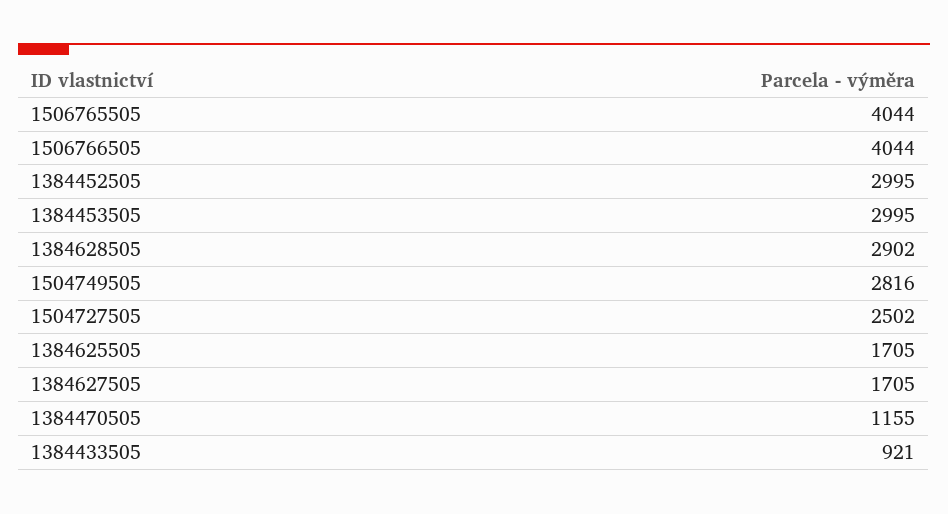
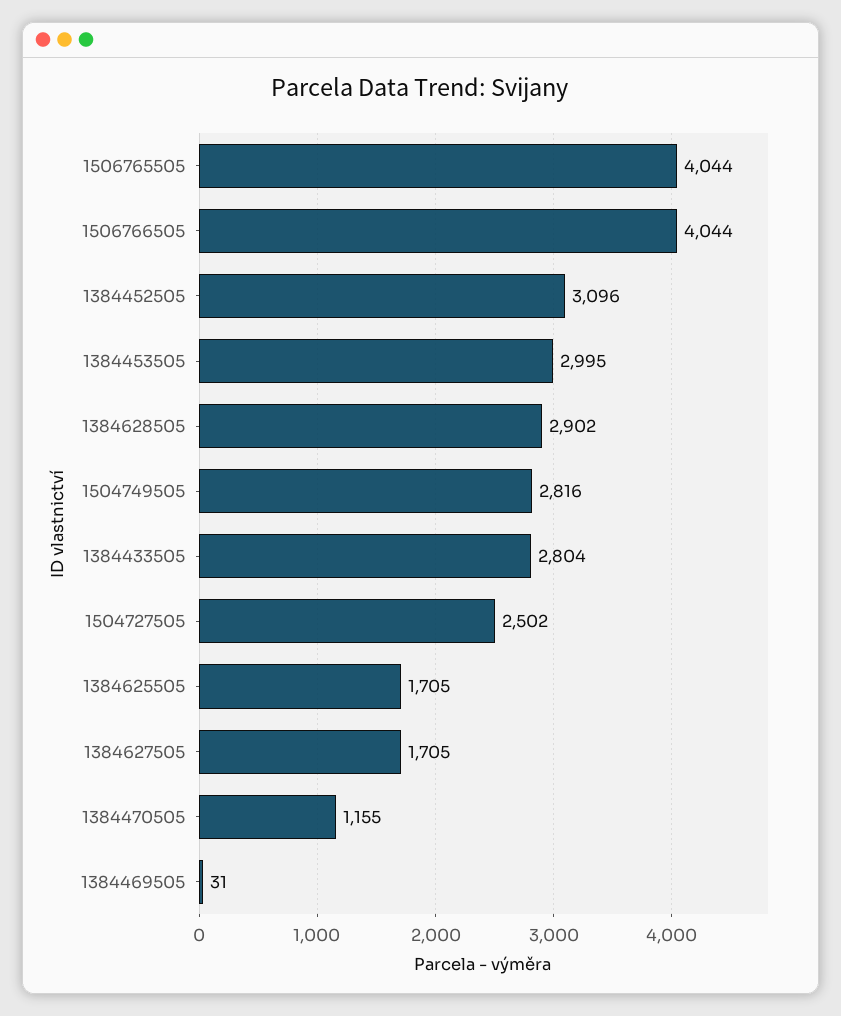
1384452505: 2995 -> 3096
1384433505: 921 -> 2804
1384469505: none -> 31

